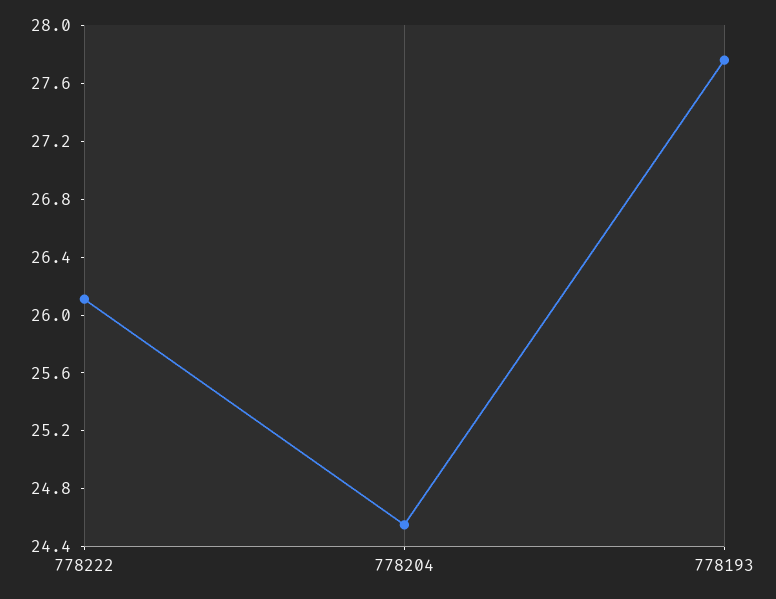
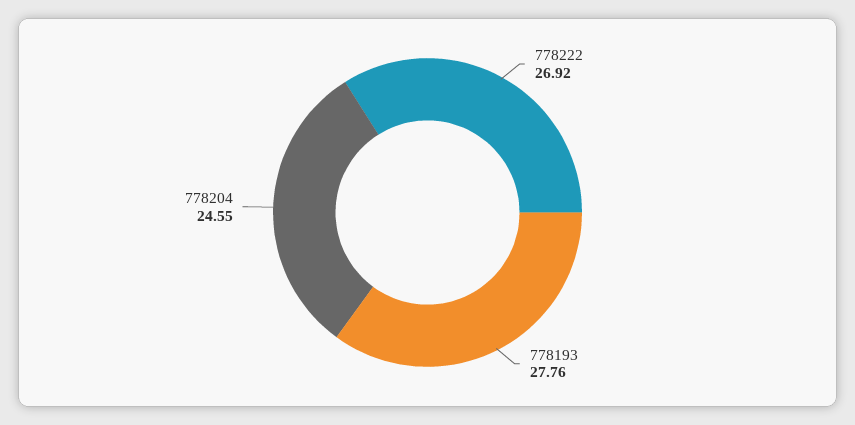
778222: 26.1 -> 26.92

